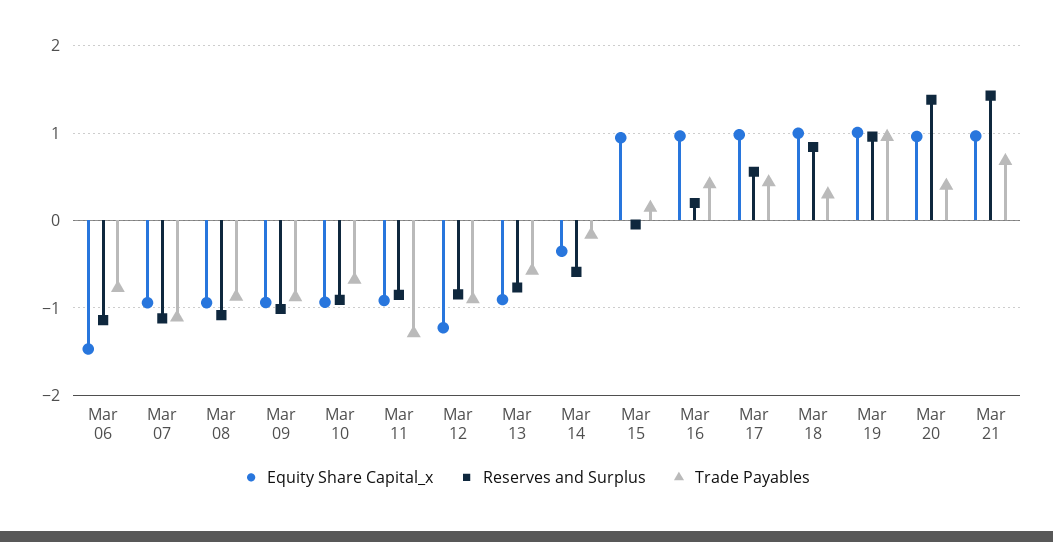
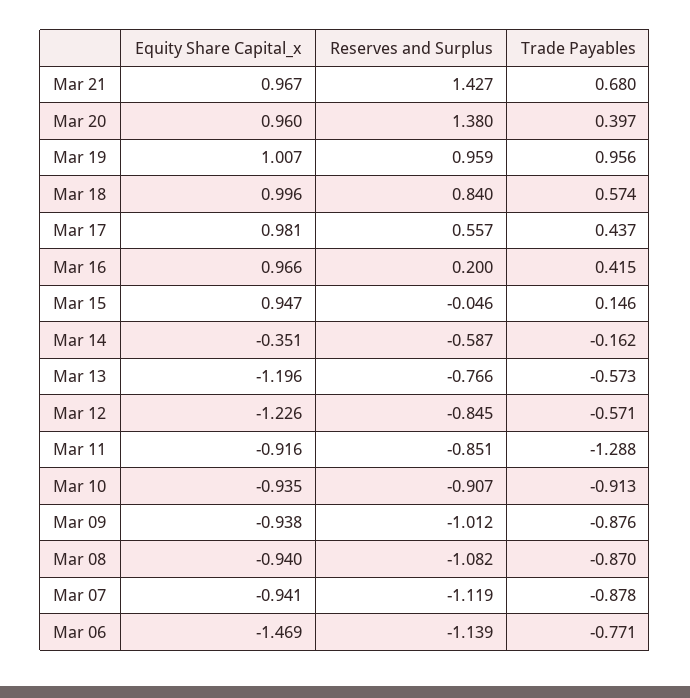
Trade Payables, Mar 07: -1.1 -> -0.878
Trade Payables, Mar 10: -0.7 -> -0.913
Trade Payables, Mar 12: -0.9 -> -0.571
Equity Share Capital_x, Mar 13: -0.9 -> -1.196
Trade Payables, Mar 18: 0.3 -> 0.574

